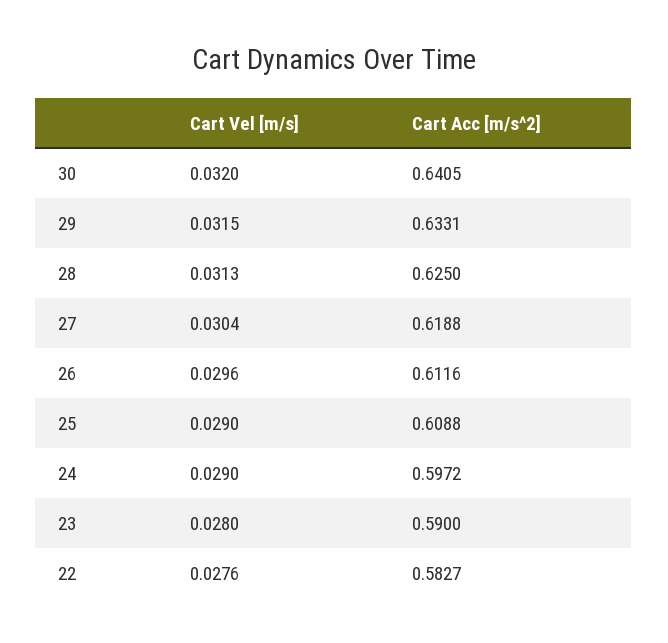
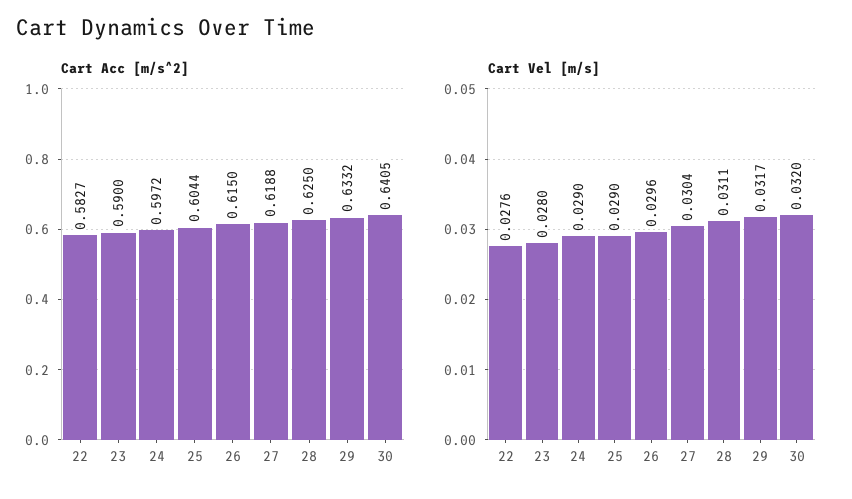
Cart Vel [m/s], 29: 0.0315 -> 0.0317
Cart Acc [m/s^2], 29: 0.6331 -> 0.6332
Cart Vel [m/s], 28: 0.0313 -> 0.0311
Cart Acc [m/s^2], 26: 0.6116 -> 0.615
Cart Acc [m/s^2], 25: 0.6088 -> 0.6044

